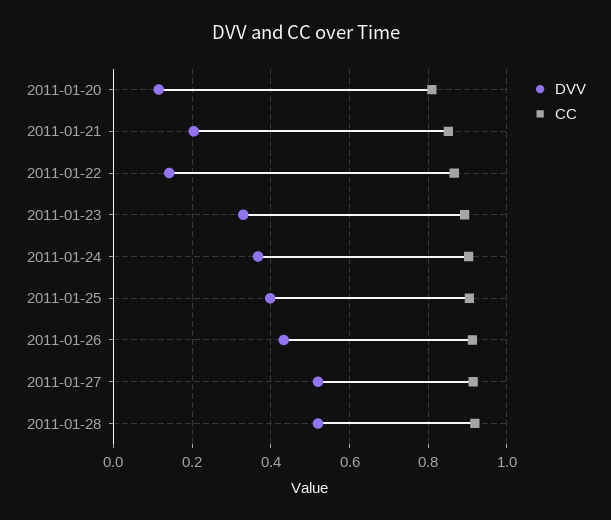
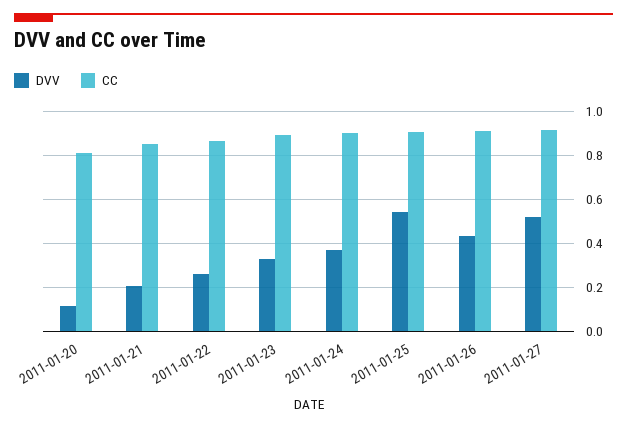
DVV, 2011-01-22: 0.14 -> 0.25
DVV, 2011-01-25: 0.4 -> 0.55
DVV, 2011-01-28: 0.52 -> none
CC, 2011-01-28: 0.92 -> none

